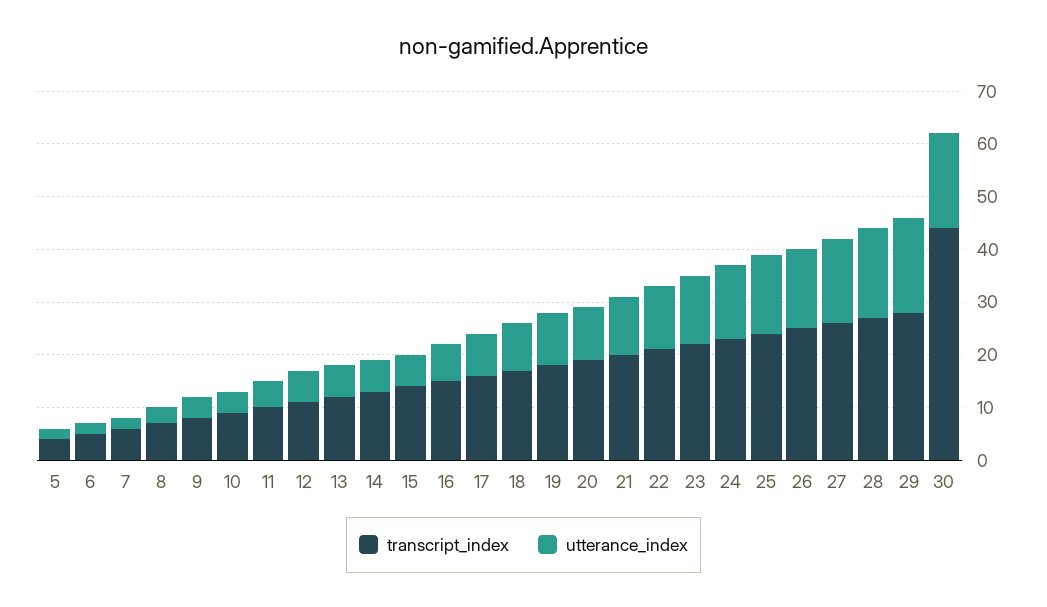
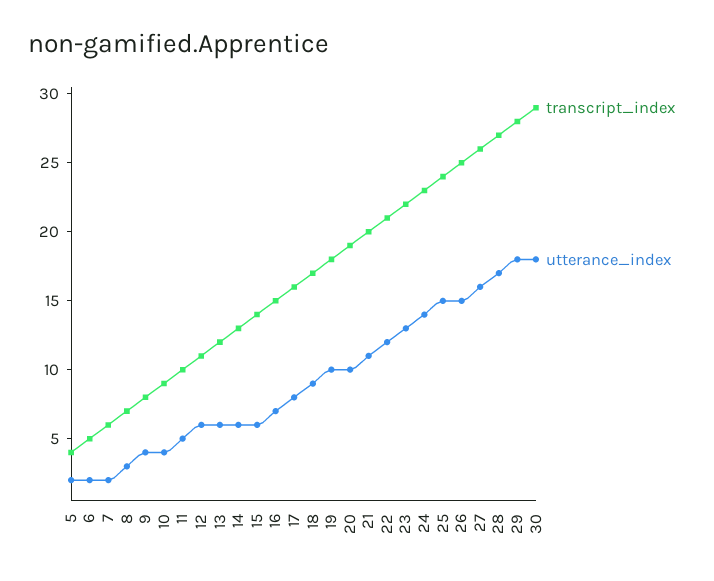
transcript_index, 30: 45 -> 29

